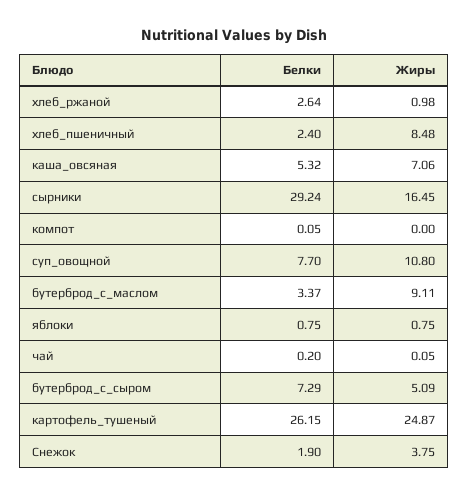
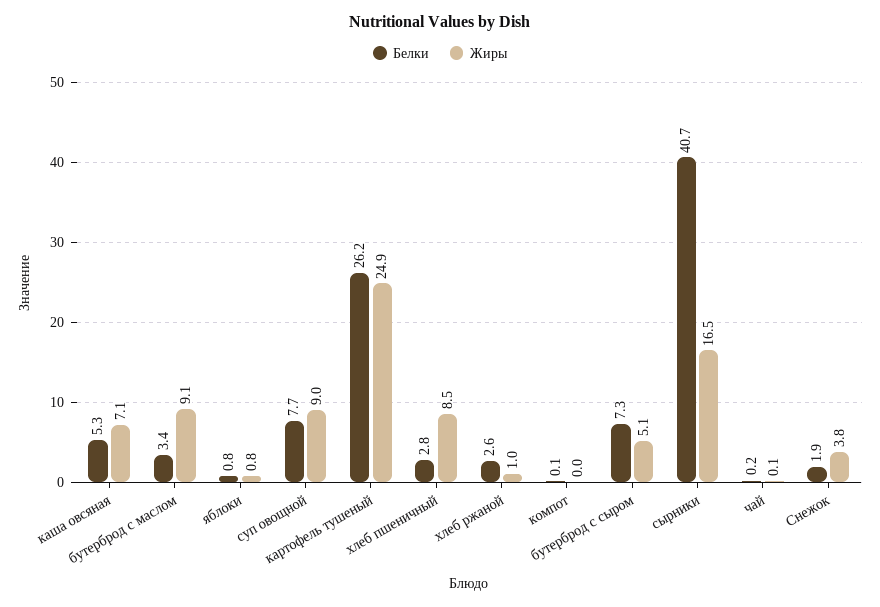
Белки, хлеб_пшеничный: 2.4 -> 2.8
Белки, сырники: 29.24 -> 40.7
Жиры, суп_овощной: 10.8 -> 9

